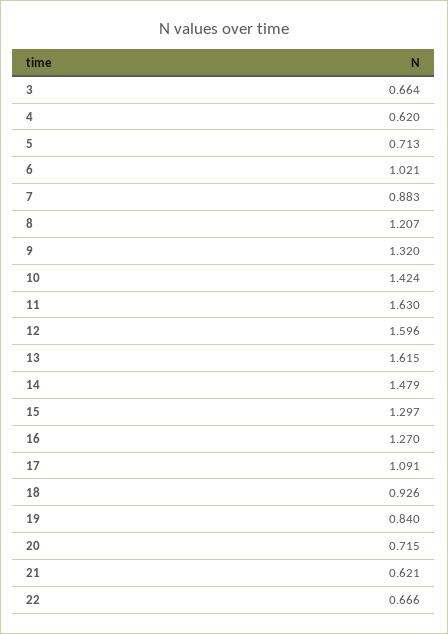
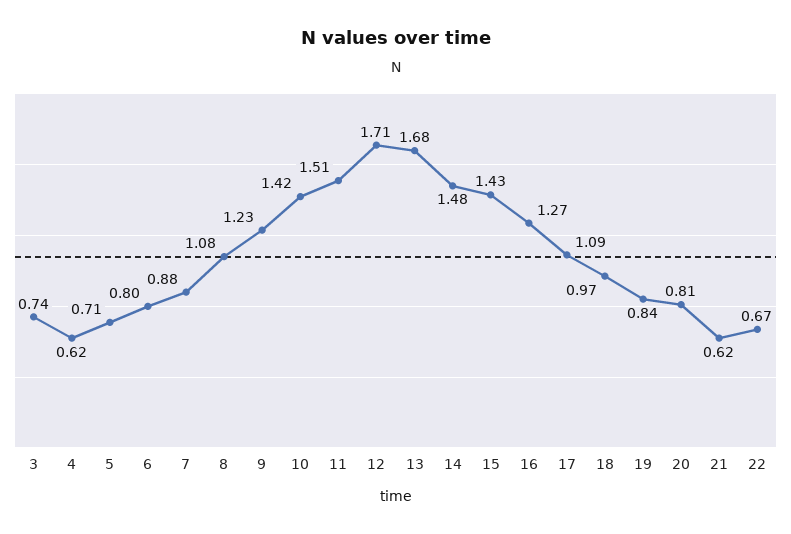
3: 0.664 -> 0.74
6: 1.021 -> 0.8
8: 1.207 -> 1.08
9: 1.32 -> 1.23
11: 1.63 -> 1.51
12: 1.596 -> 1.71
13: 1.615 -> 1.68
15: 1.297 -> 1.43
18: 0.926 -> 0.97
20: 0.715 -> 0.81

